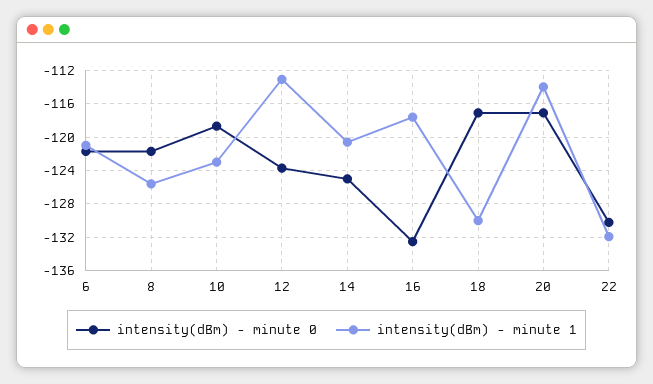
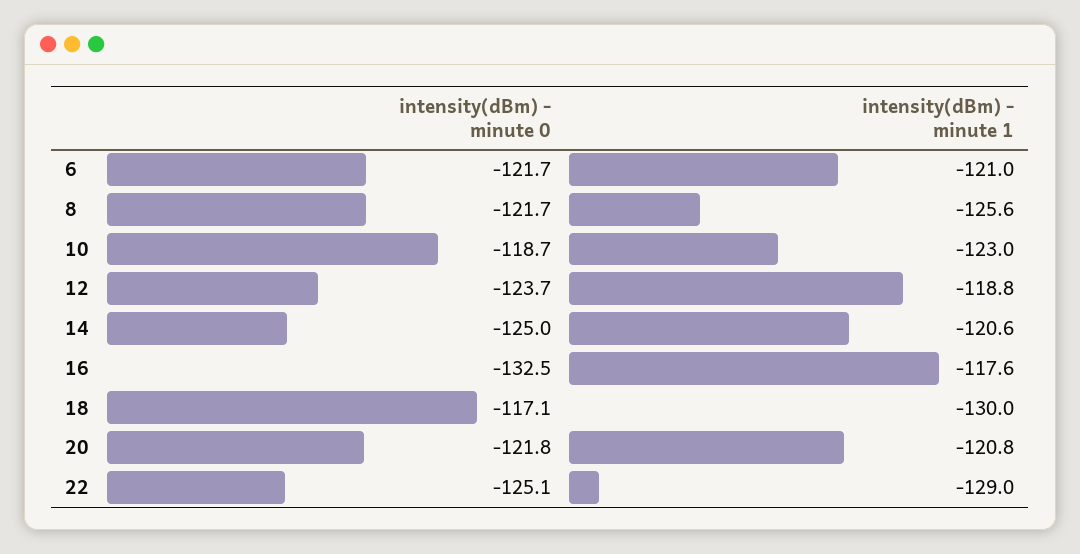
intensity(dBm) - minute 1, 12: -113 -> -118.8
intensity(dBm) - minute 0, 20: -117 -> -121.8
intensity(dBm) - minute 1, 20: -114 -> -120.8
intensity(dBm) - minute 0, 22: -130 -> -125.1
intensity(dBm) - minute 1, 22: -132 -> -129

